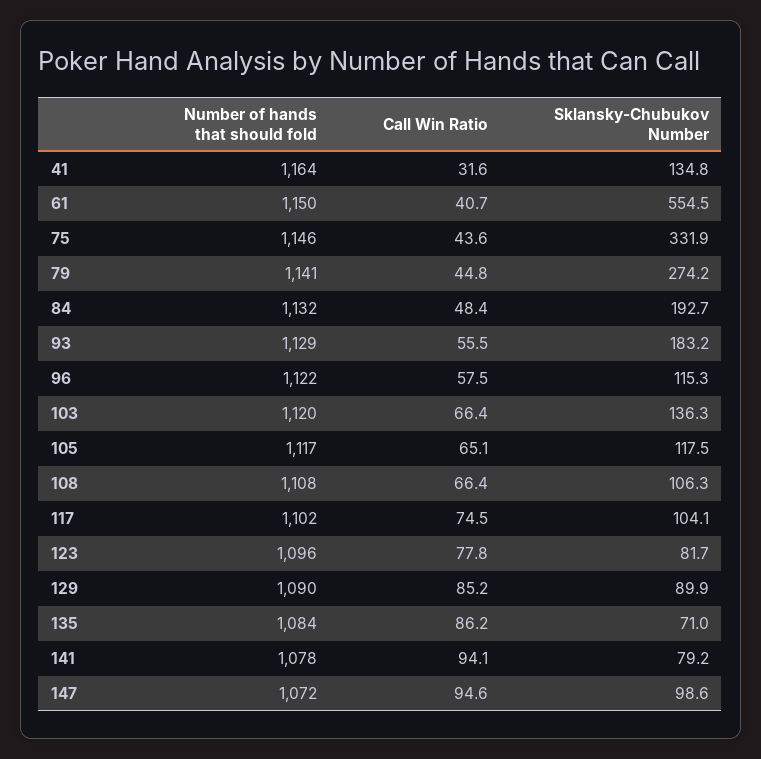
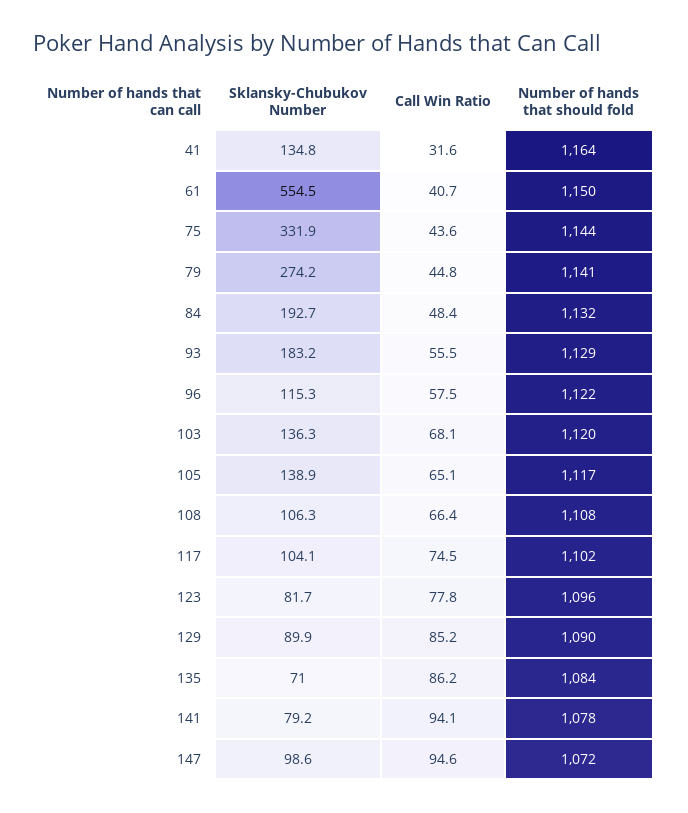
Number of hands that should fold, 75: 1146 -> 1144
Call Win Ratio, 103: 66.4 -> 68.1
Sklansky-Chubukov Number, 105: 117.5 -> 138.9

